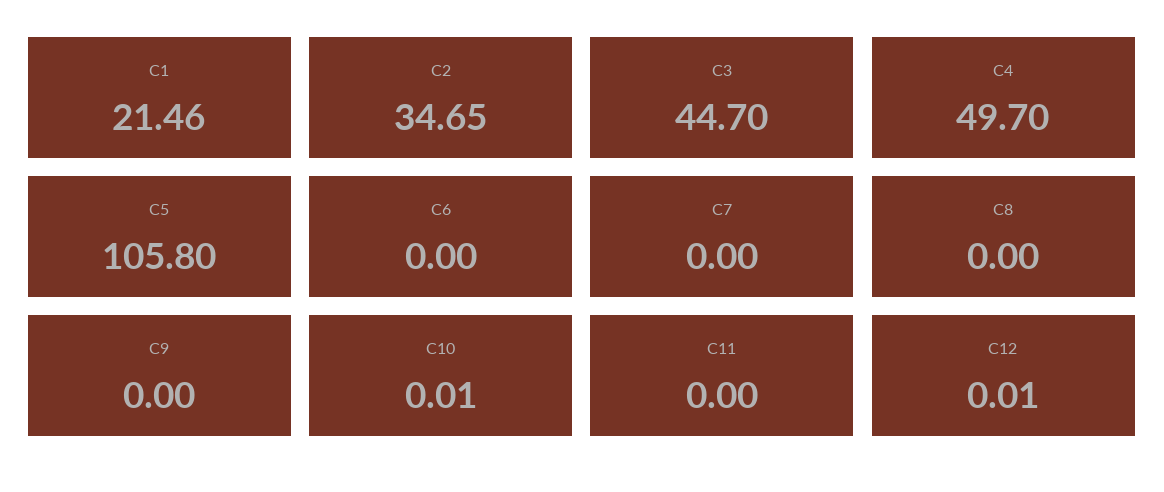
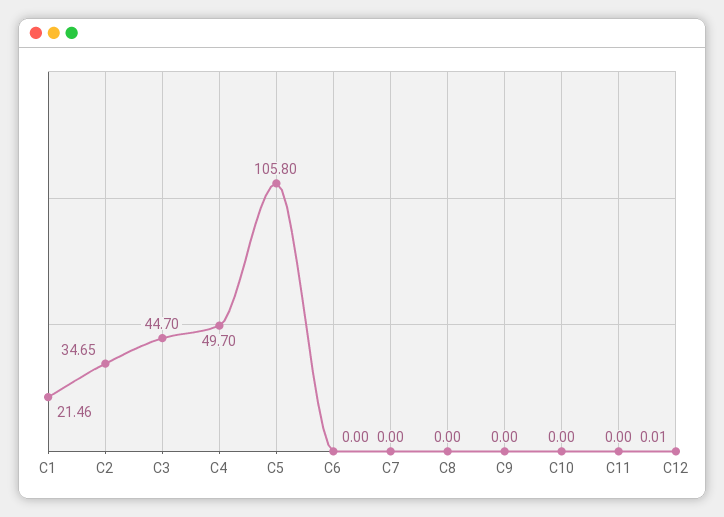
C10: 0.01 -> 0

